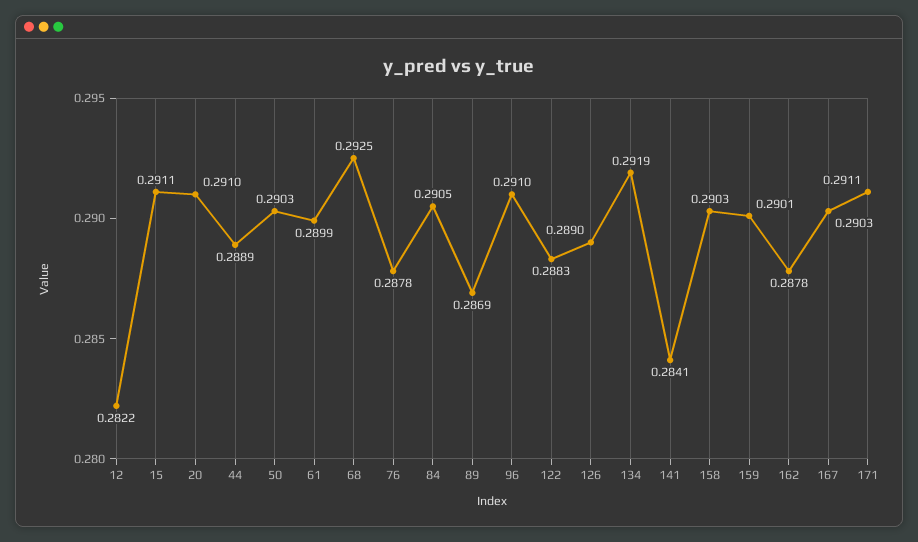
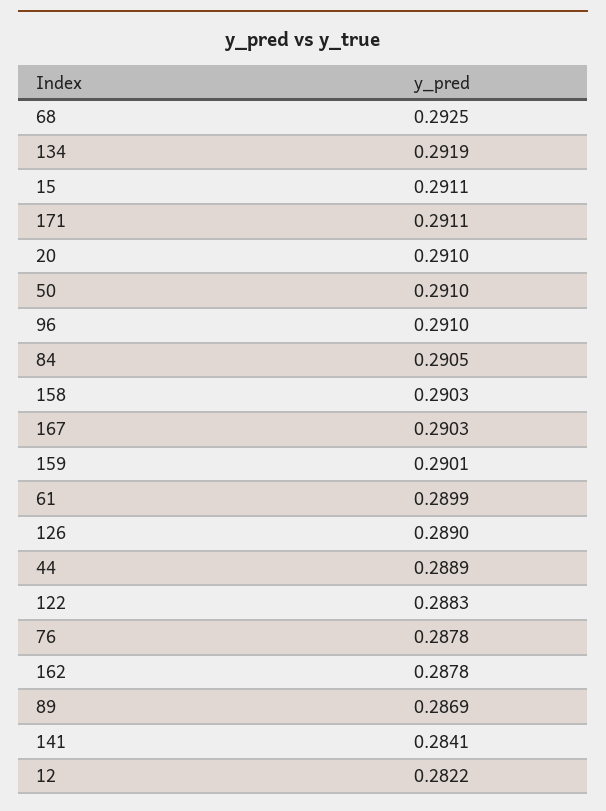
50: 0.2903 -> 0.291

